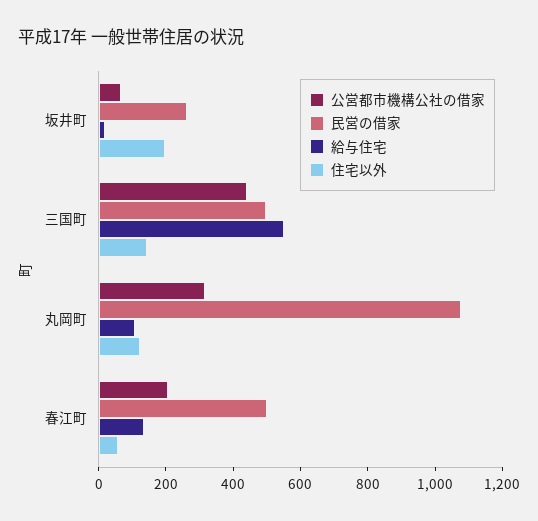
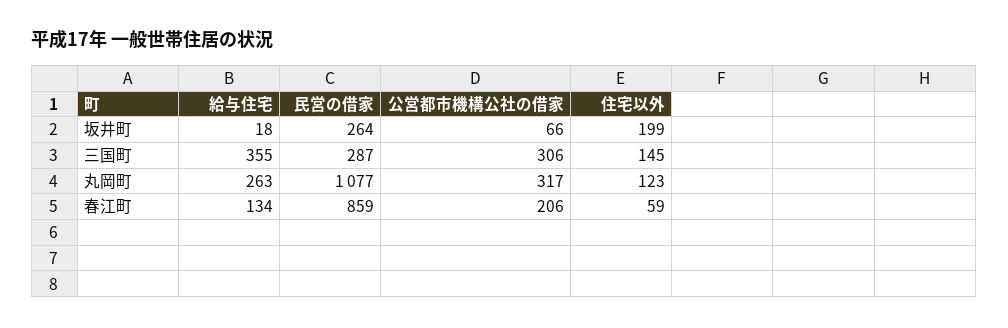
公営都市機構公社の借家, 三国町: 450 -> 306
民営の借家, 三国町: 500 -> 287
給与住宅, 三国町: 550 -> 355
給与住宅, 丸岡町: 100 -> 263
民営の借家, 春江町: 500 -> 859

